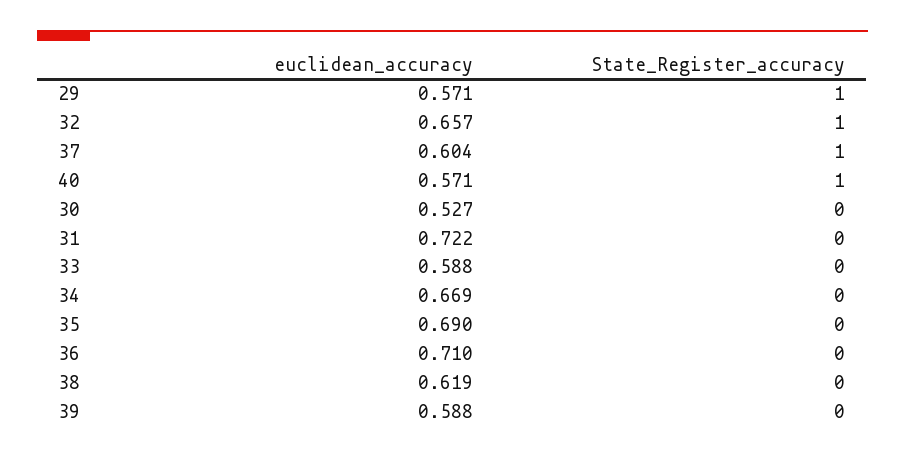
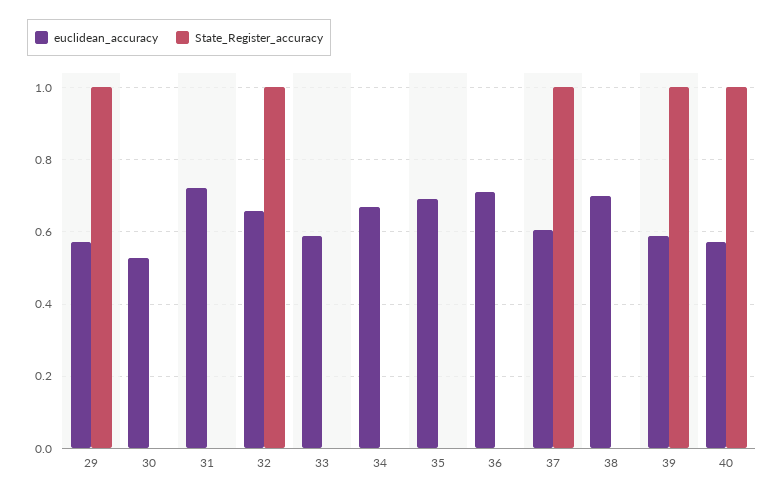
euclidean_accuracy, 38: 0.619 -> 0.7
State_Register_accuracy, 39: 0 -> 1

